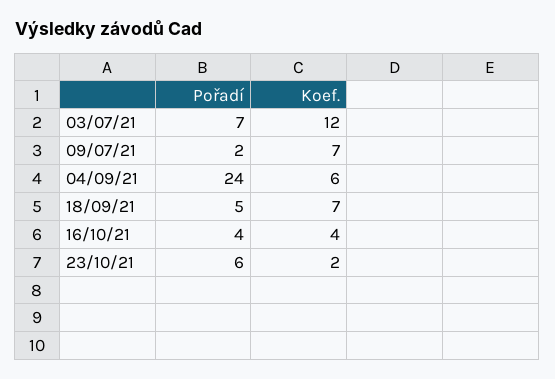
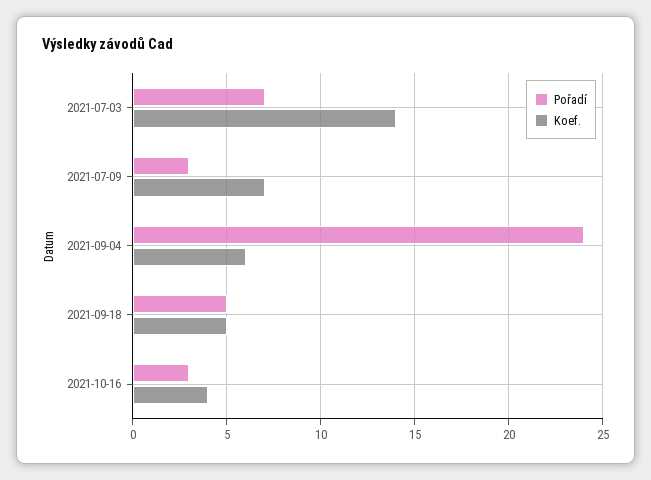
Koef., 03/07/21: 12 -> 14
Pořadí, 09/07/21: 2 -> 3
Koef., 18/09/21: 7 -> 5
Pořadí, 16/10/21: 4 -> 3
Pořadí, 23/10/21: 6 -> none
Koef., 23/10/21: 2 -> none

